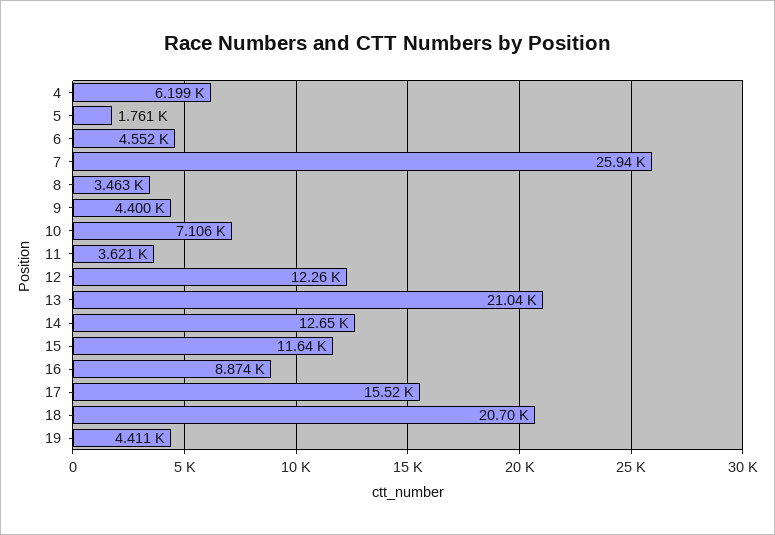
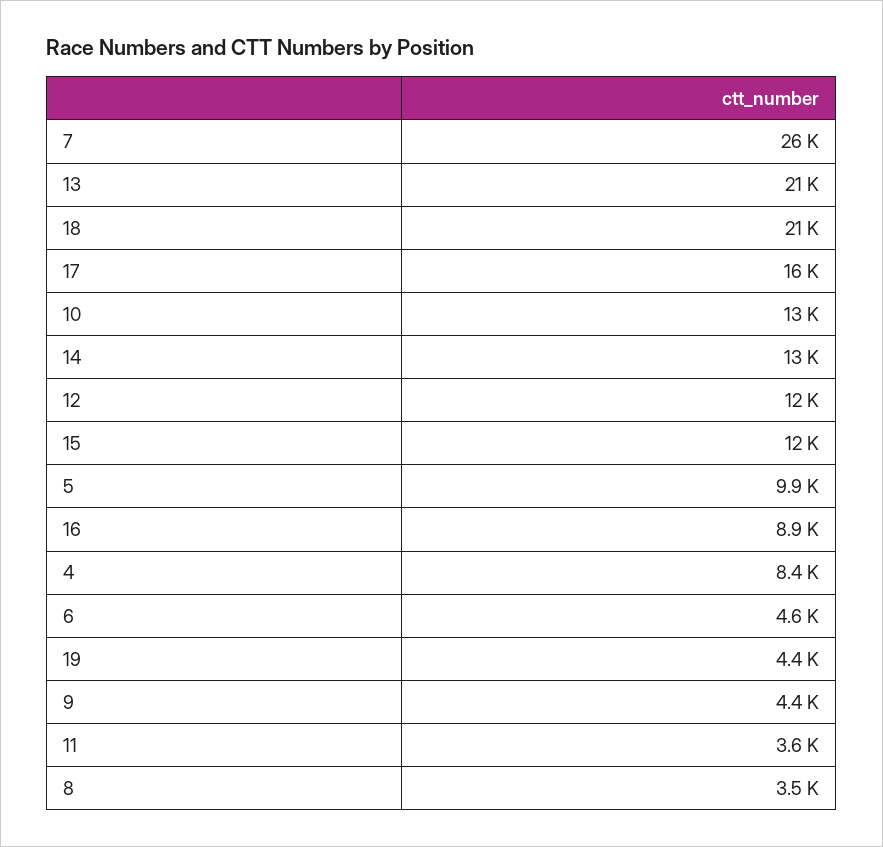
4: 6199 -> 8400
5: 1761 -> 9900
10: 7106 -> 13000

